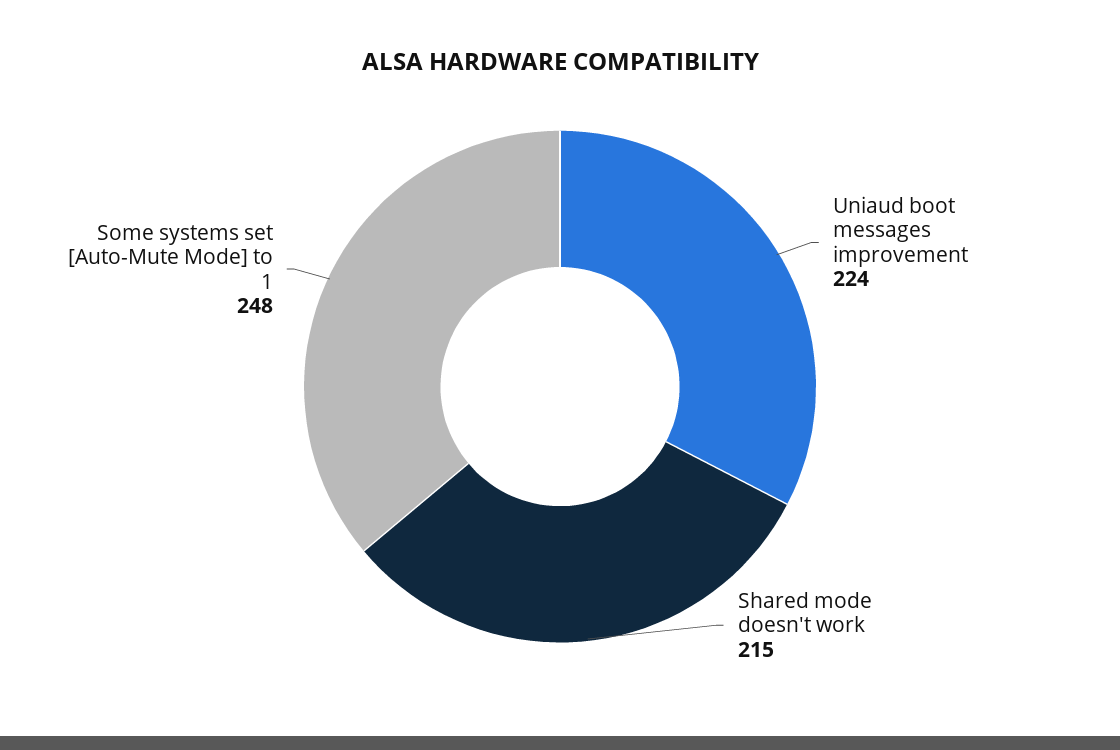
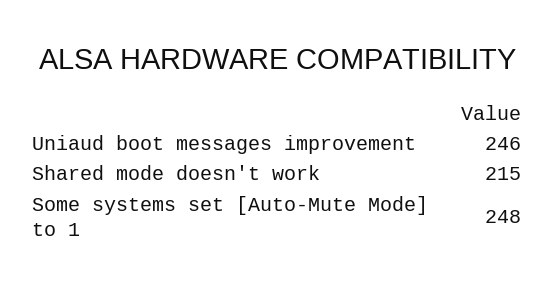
Uniaud boot messages improvement: 224 -> 246

